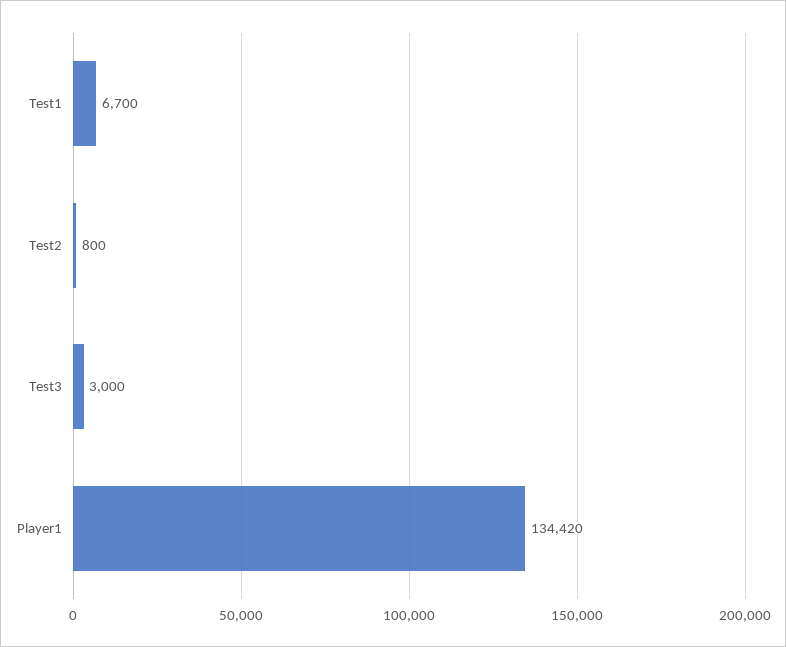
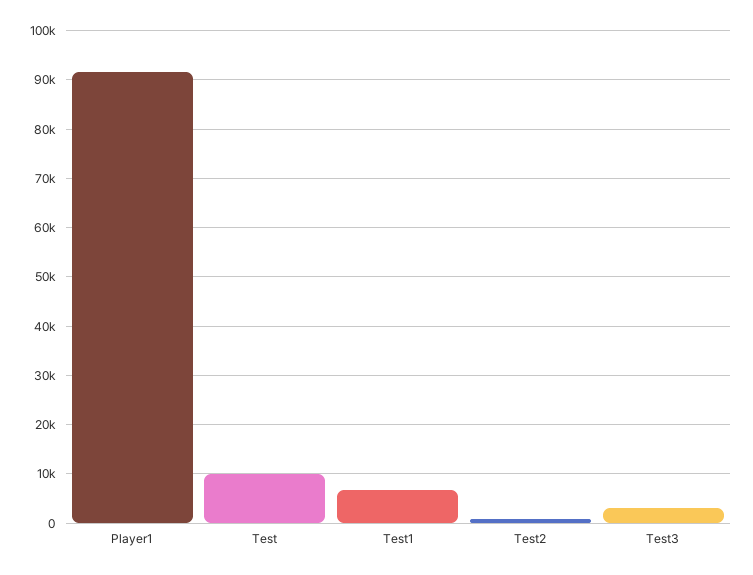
Player1: 134420 -> 92000
Test: none -> 10000

